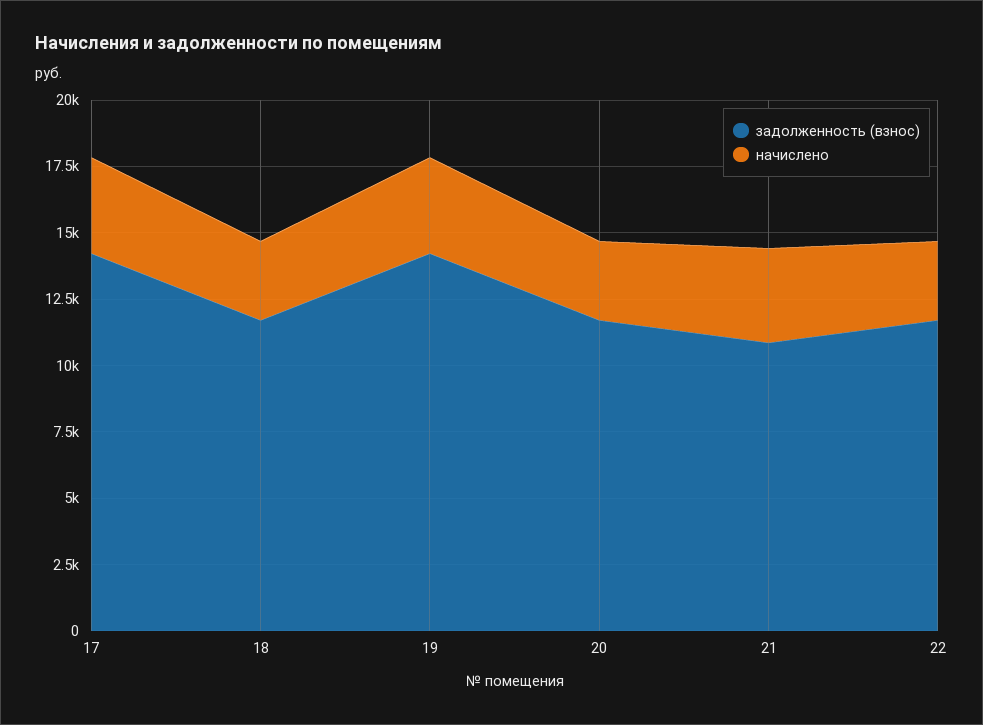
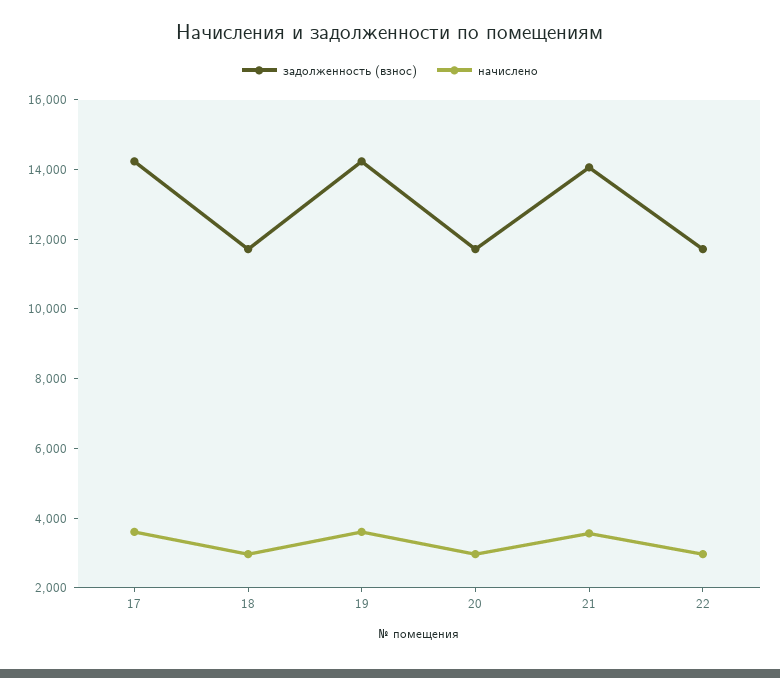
задолженность (взнос), 21: 11000 -> 14000

